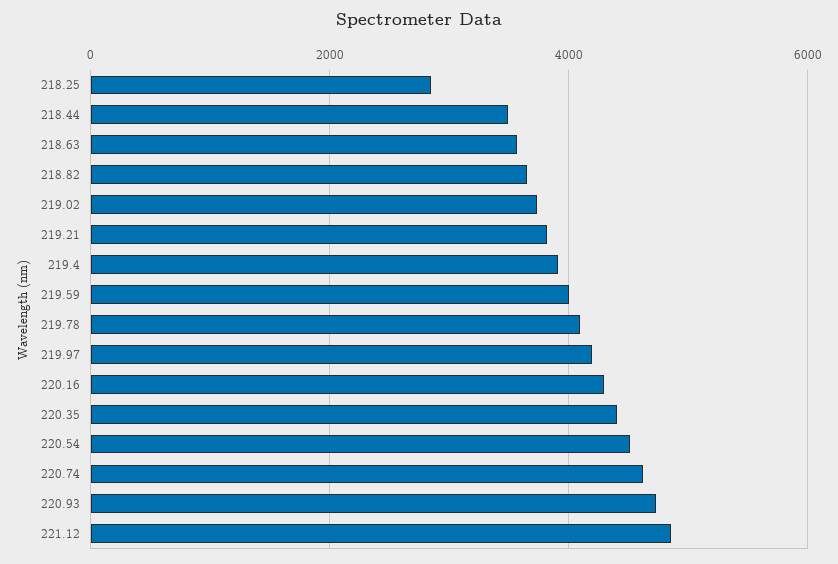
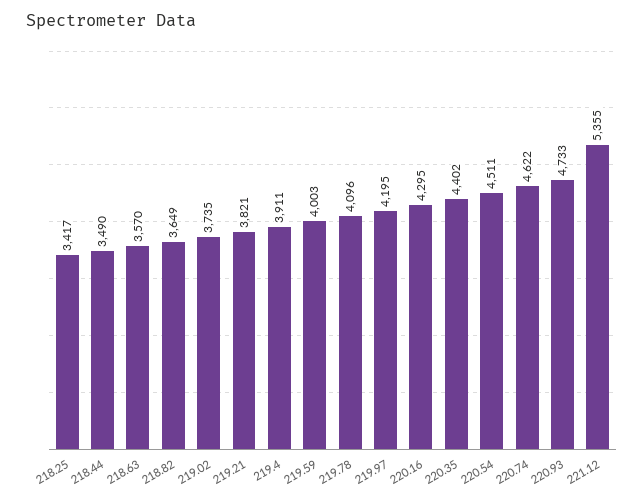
218.25: 2800 -> 3417
221.12: 4800 -> 5355

